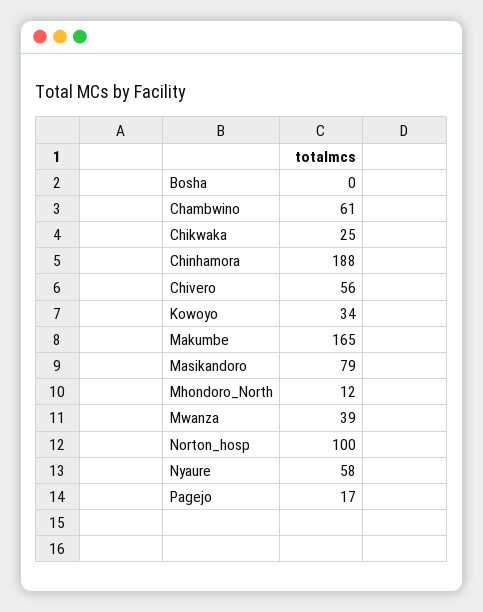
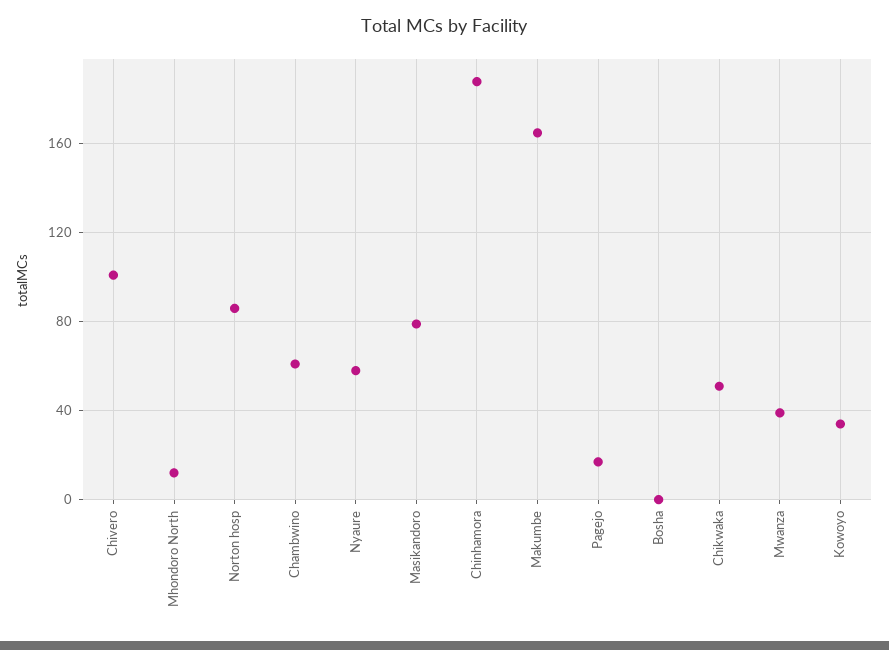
Chikwaka: 25 -> 50
Chivero: 56 -> 100
Norton_hosp: 100 -> 85

